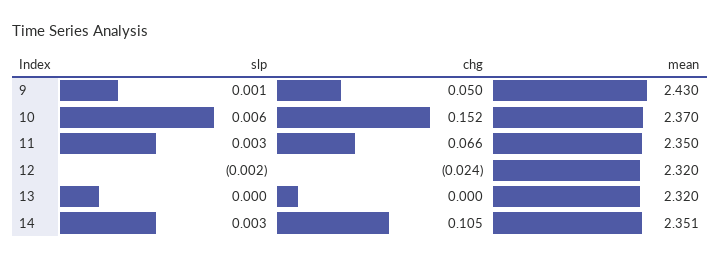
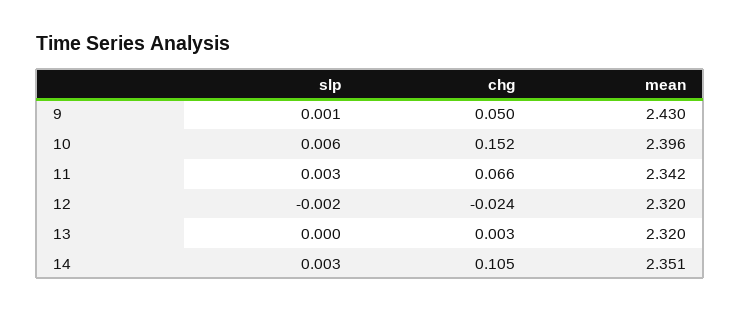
mean, 10: 2.37 -> 2.396
mean, 11: 2.35 -> 2.342
chg, 13: 0 -> 0.003

